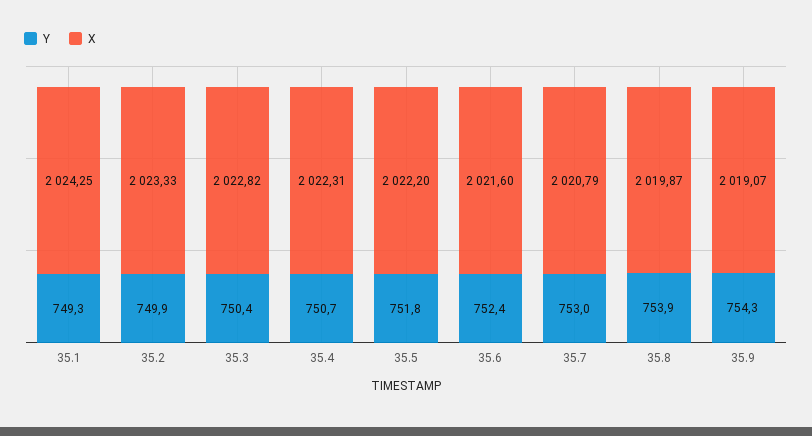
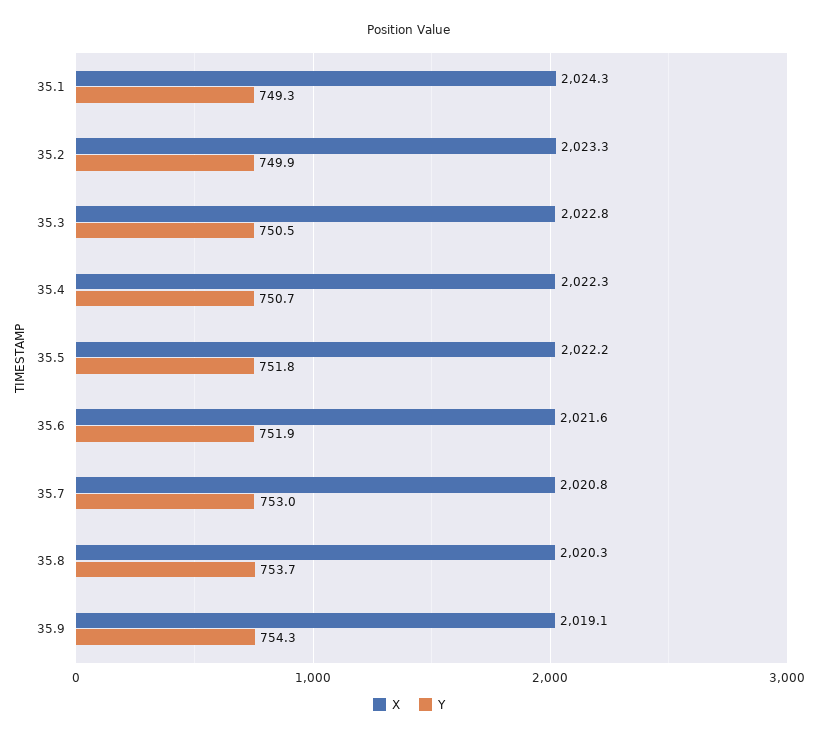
Y, 35.3: 750.4 -> 750.5
Y, 35.6: 752.4 -> 751.9
Y, 35.8: 753.9 -> 753.7
X, 35.8: 2019.87 -> 2020.3

